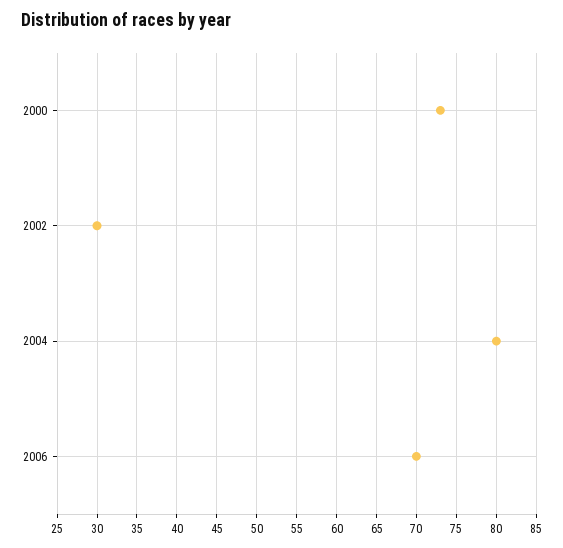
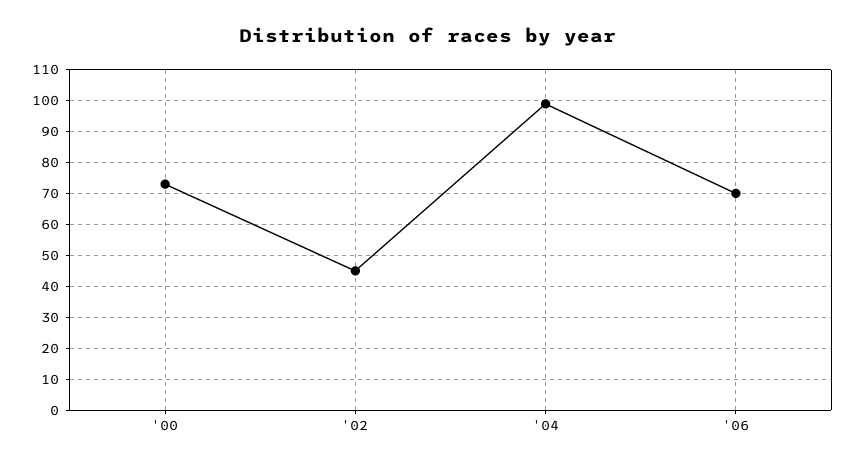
2002: 30 -> 45
2004: 80 -> 100

